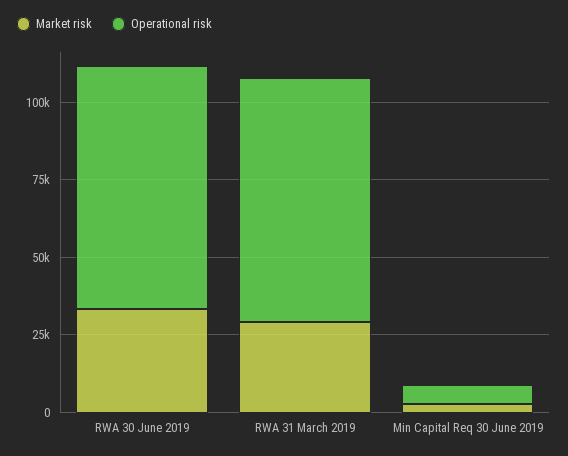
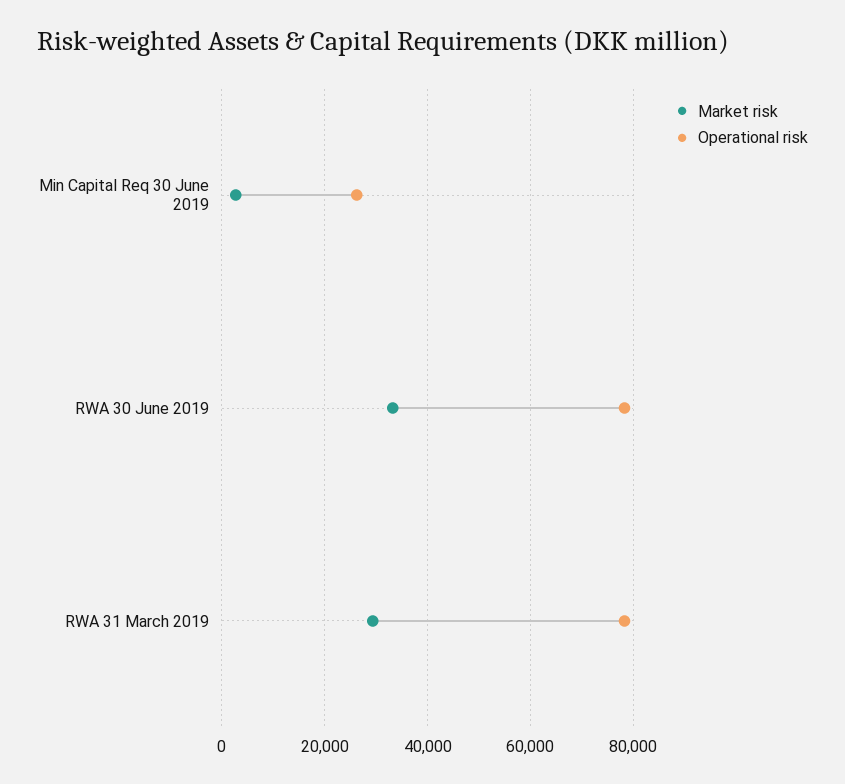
Operational risk, Min Capital Req 30 June 2019: 5000 -> 26000

